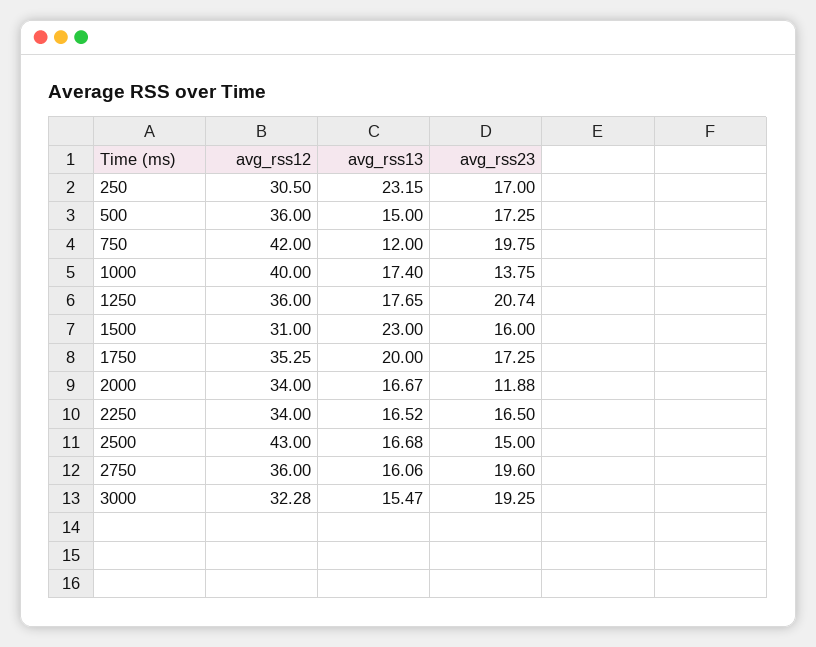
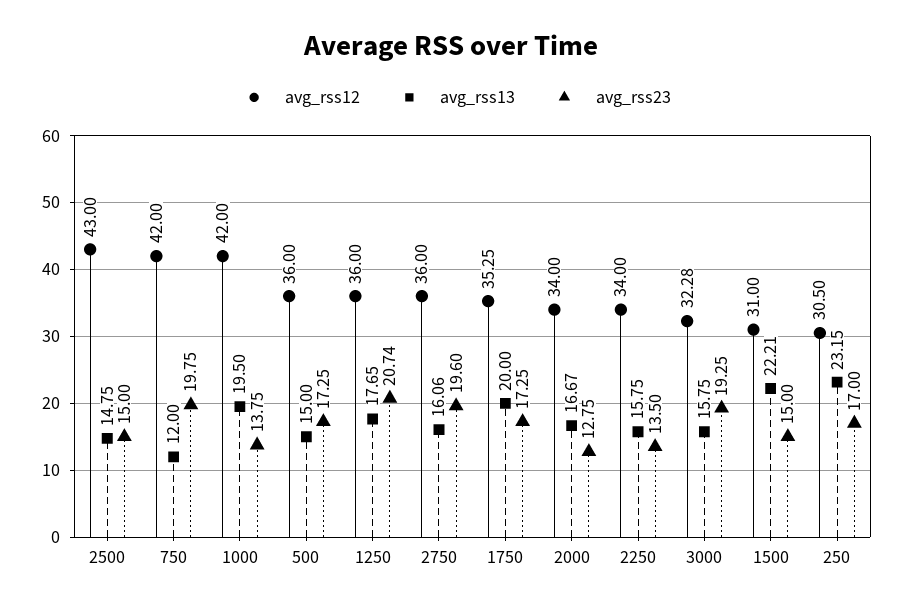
avg_rss12, 1000: 40 -> 42
avg_rss13, 1000: 17.4 -> 19.5
avg_rss13, 1500: 23 -> 22.21
avg_rss23, 1500: 16 -> 15
avg_rss23, 2000: 11.88 -> 12.75
avg_rss13, 2250: 16.52 -> 15.75
avg_rss23, 2250: 16.5 -> 13.5
avg_rss13, 2500: 16.68 -> 14.75
avg_rss13, 3000: 15.47 -> 15.75

